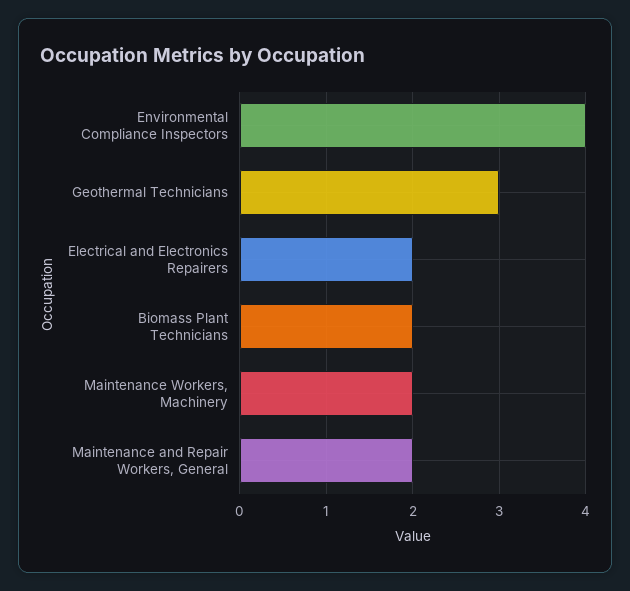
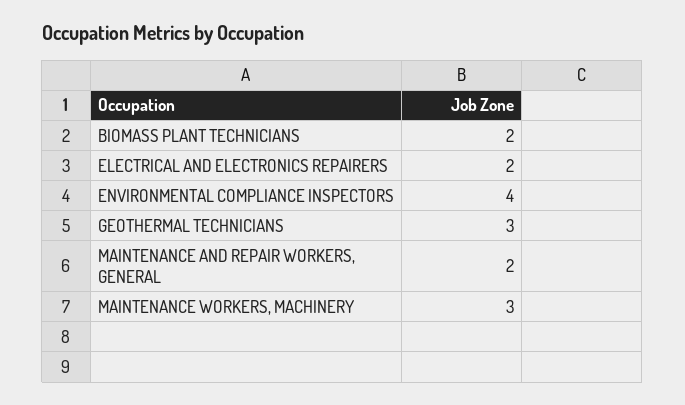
Maintenance Workers, Machinery: 2 -> 3

